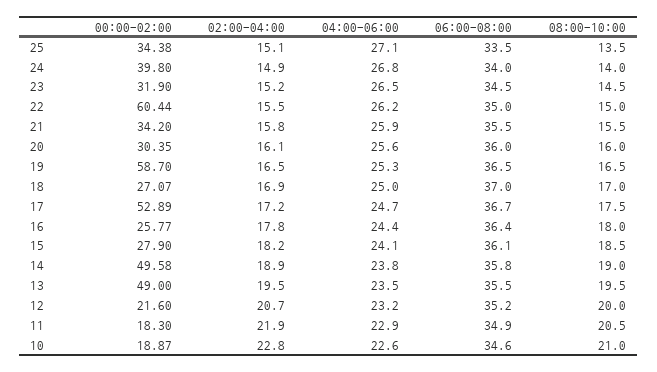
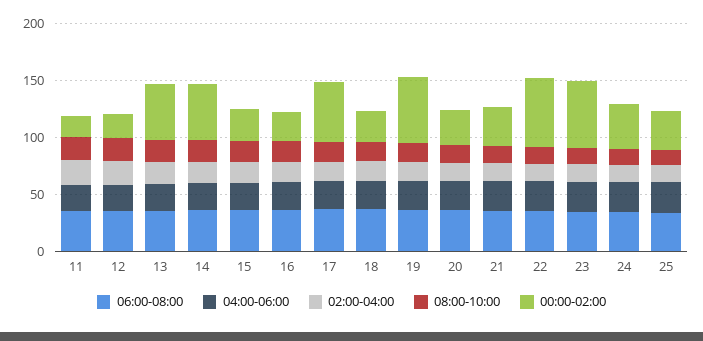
00:00-02:00, 23: 31.9 -> 60
00:00-02:00, 10: 18.87 -> none
02:00-04:00, 10: 22.8 -> none
04:00-06:00, 10: 22.6 -> none
06:00-08:00, 10: 34.6 -> none
08:00-10:00, 10: 21 -> none

